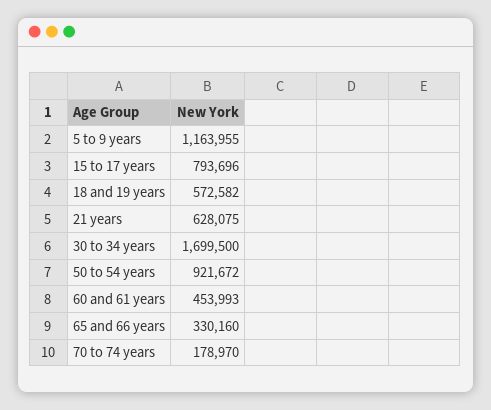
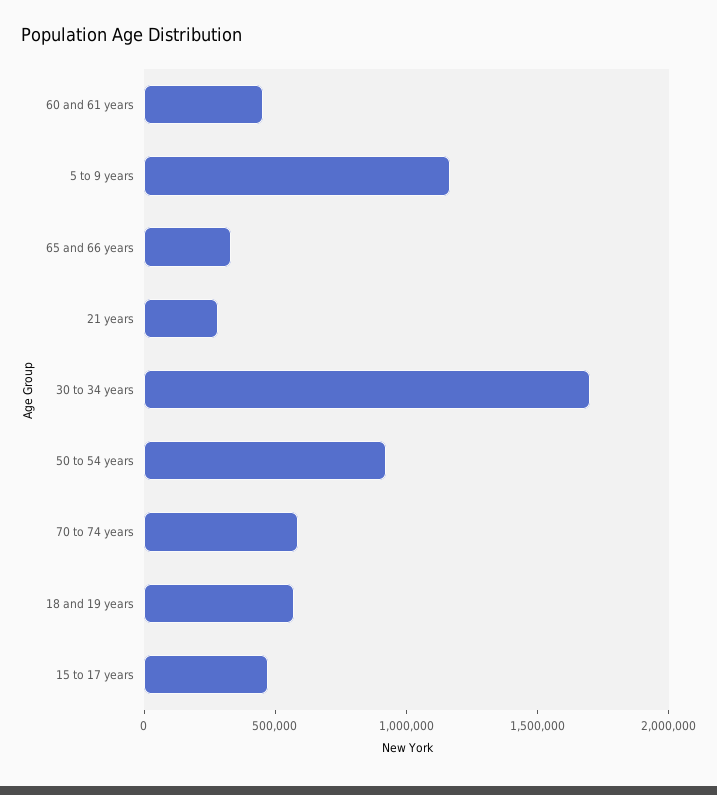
15 to 17 years: 793696 -> 500000
21 years: 628075 -> 300000
70 to 74 years: 178970 -> 600000

